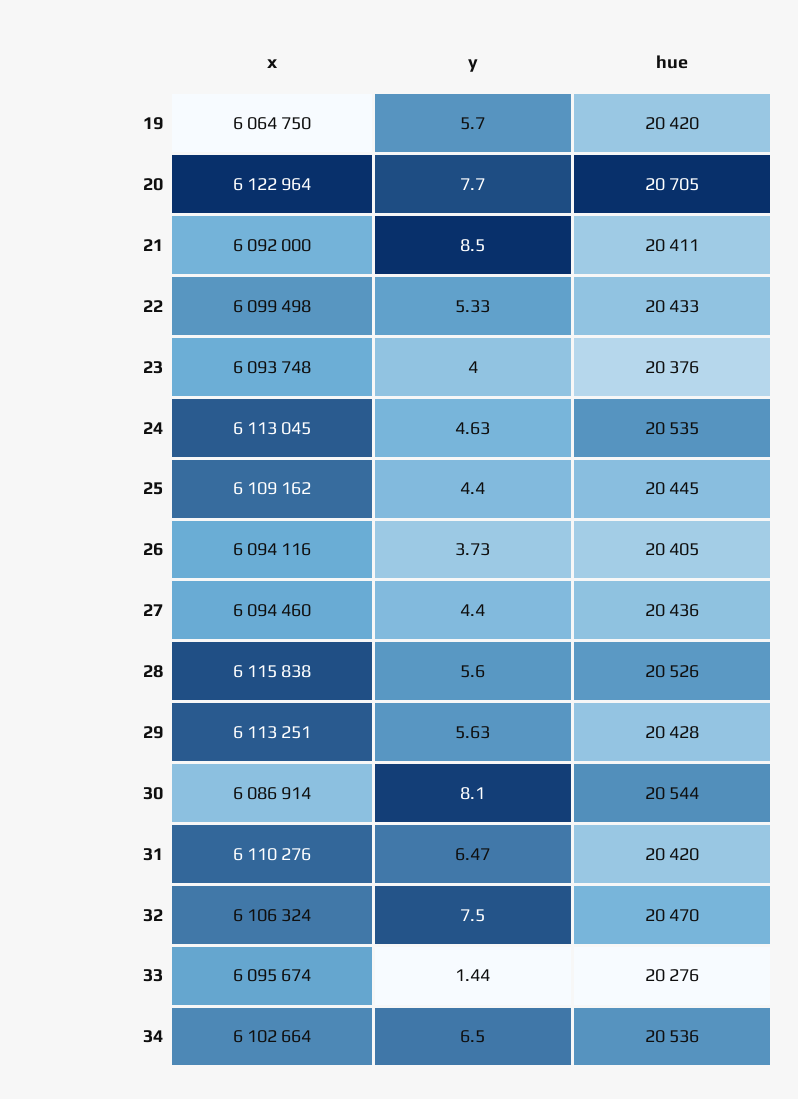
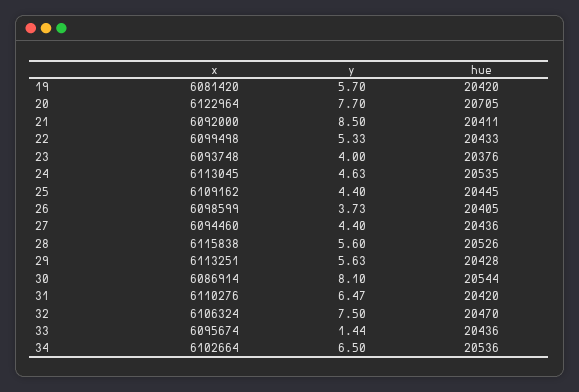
x, 19: 6064750 -> 6081420
x, 26: 6094116 -> 6098599
hue, 33: 20276 -> 20436

